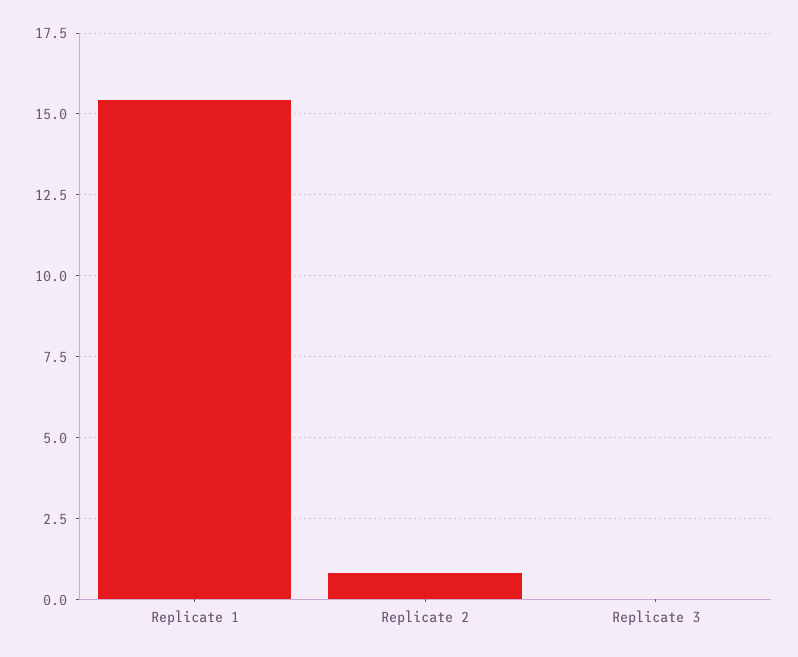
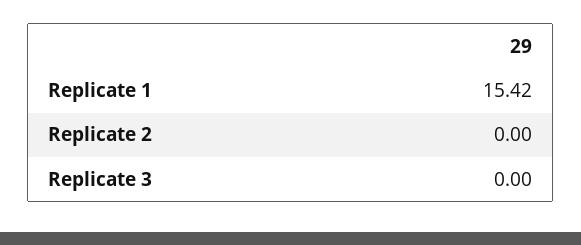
Replicate 2: 0.75 -> 0

